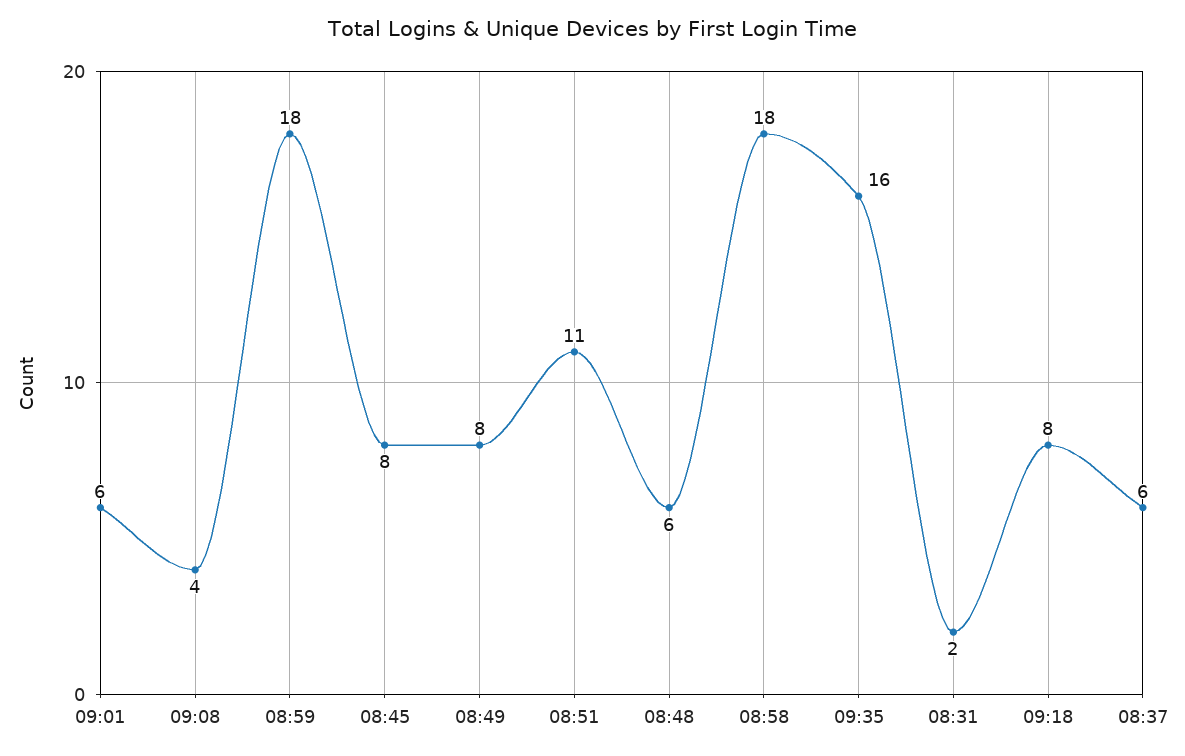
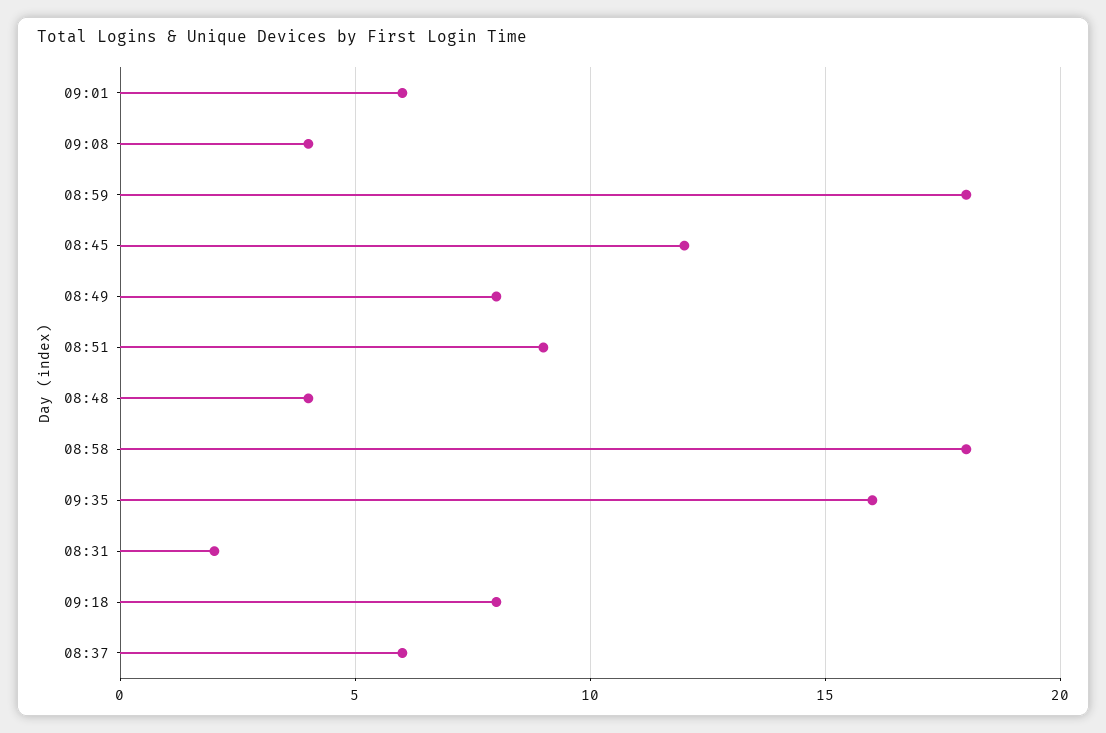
08:45: 8 -> 12
08:51: 11 -> 9
08:48: 6 -> 4

